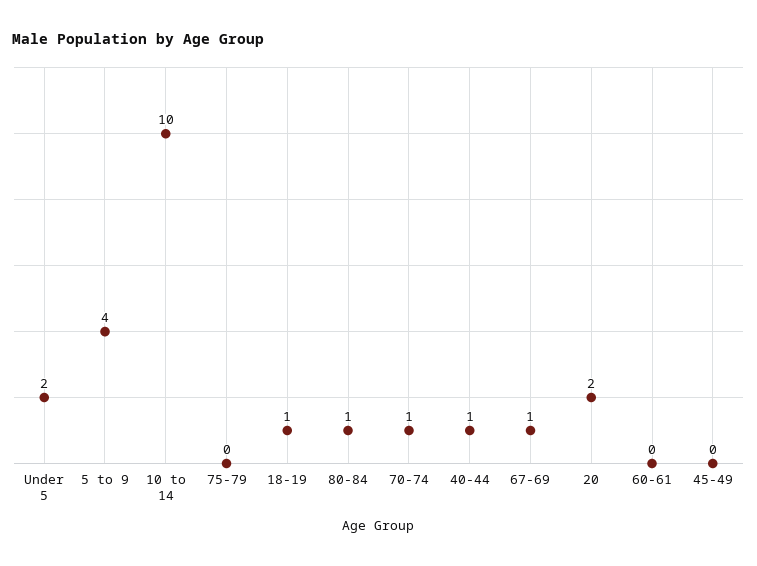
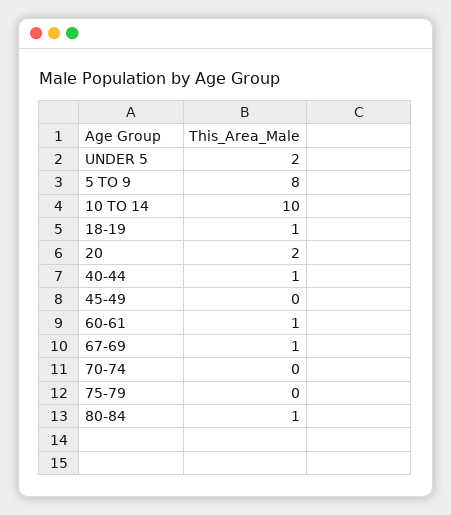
5 to 9: 4 -> 8
70-74: 1 -> 0
60-61: 0 -> 1

